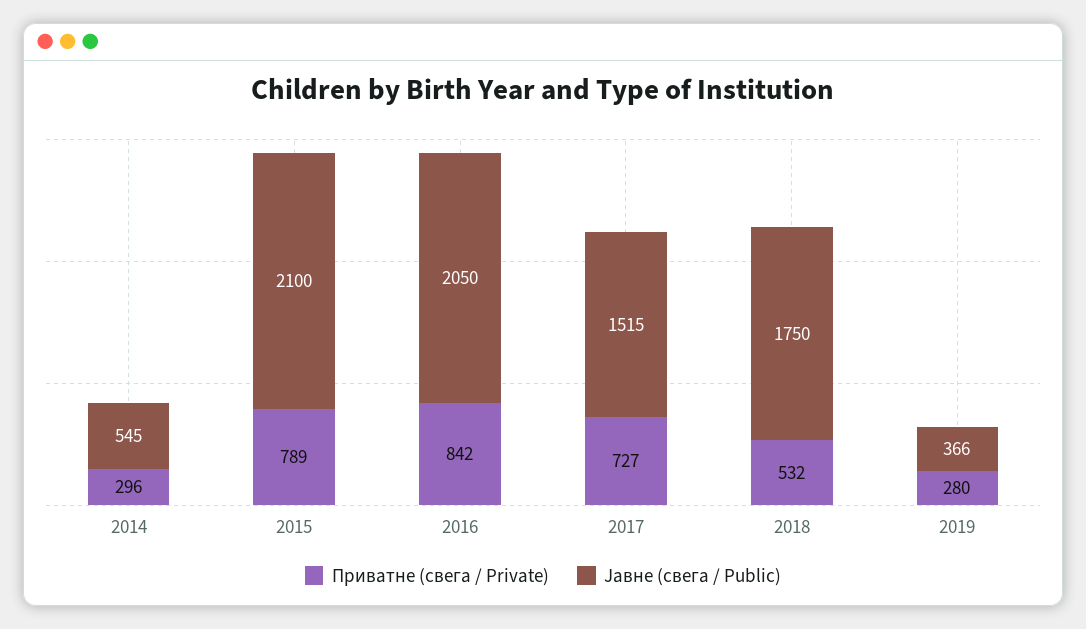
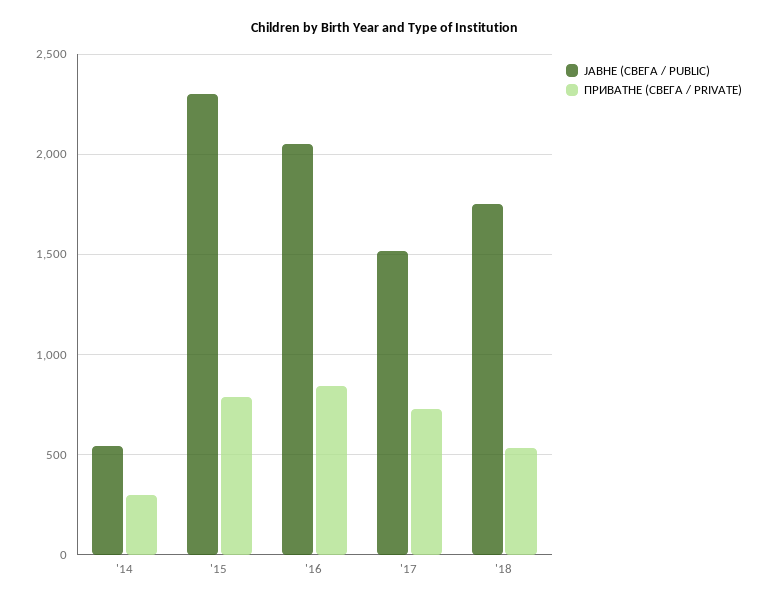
Јавне (свега / Public), 2015: 2100 -> 2300
Приватне (свега / Private), 2019: 280 -> none
Јавне (свега / Public), 2019: 366 -> none

